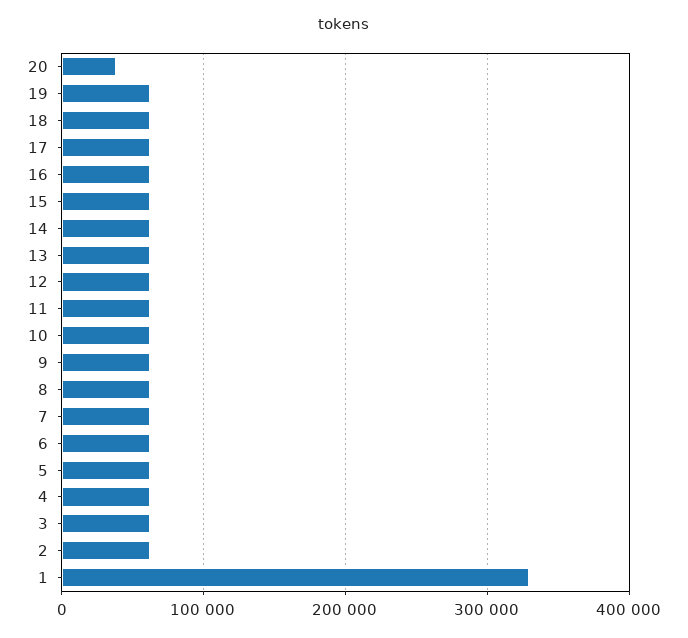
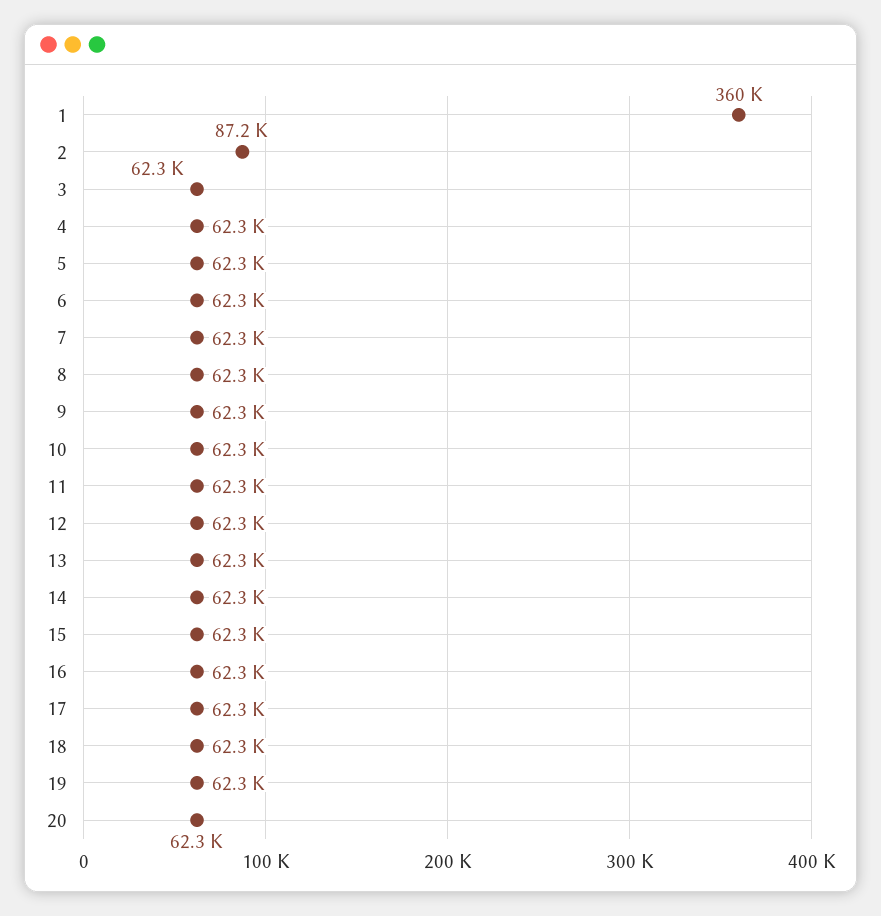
20: 40000 -> 62300
2: 60000 -> 87200
1: 330000 -> 360000

